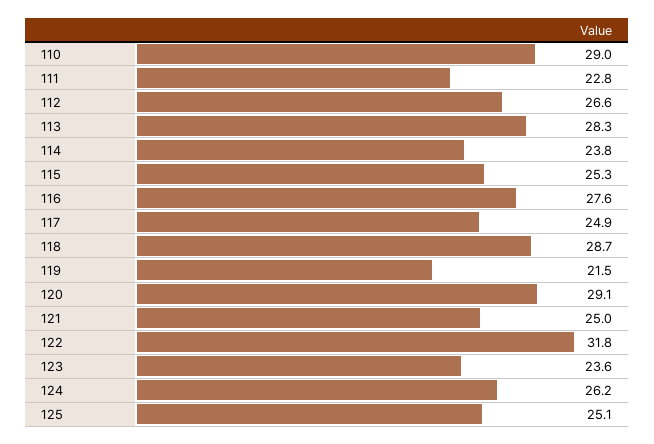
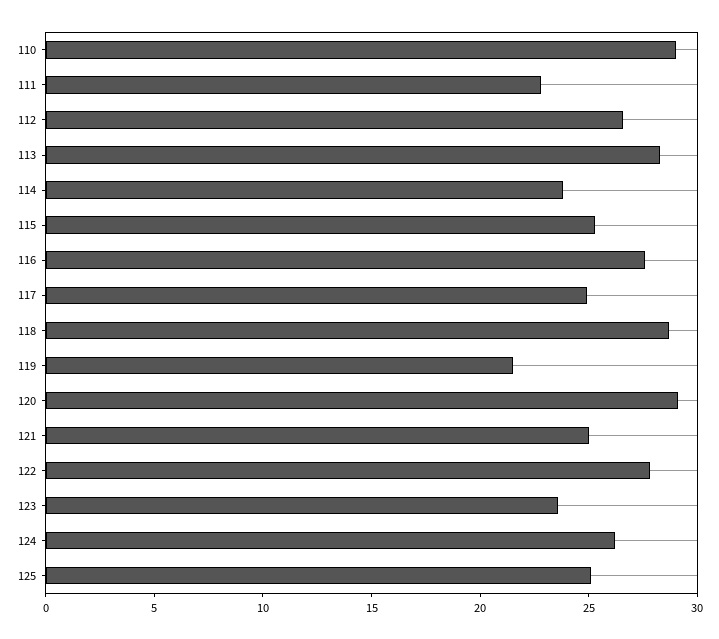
122: 31.8 -> 28

